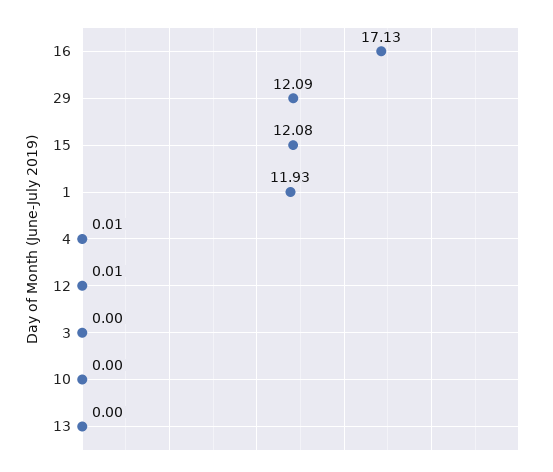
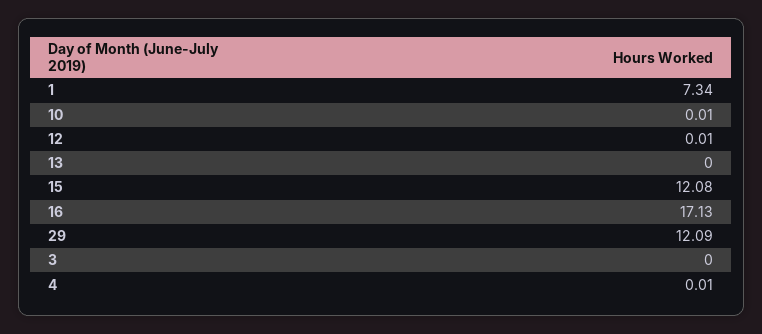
1: 11.93 -> 7.34
10: 0 -> 0.01

